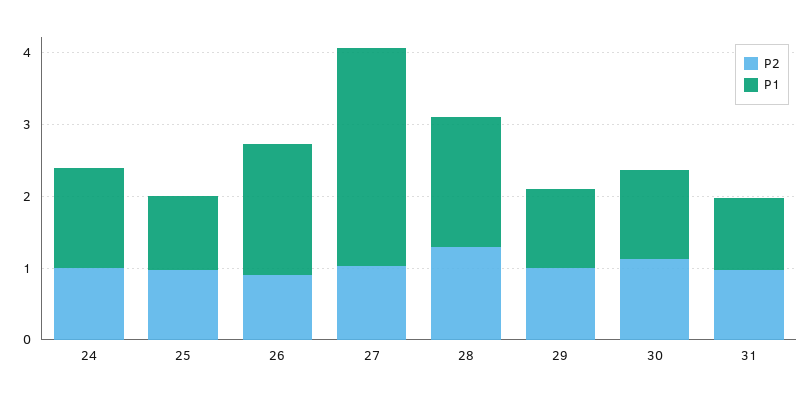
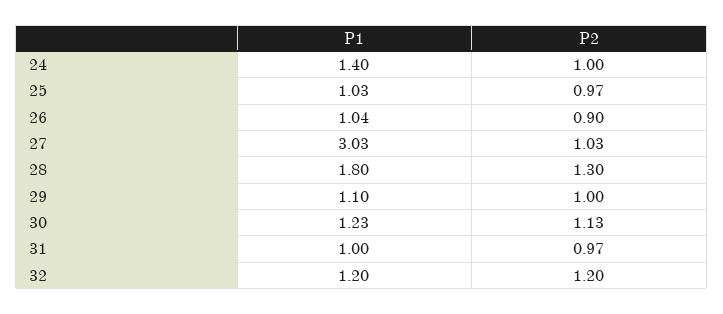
P1, 26: 1.8 -> 1.04
P1, 32: none -> 1.2
P2, 32: none -> 1.2

